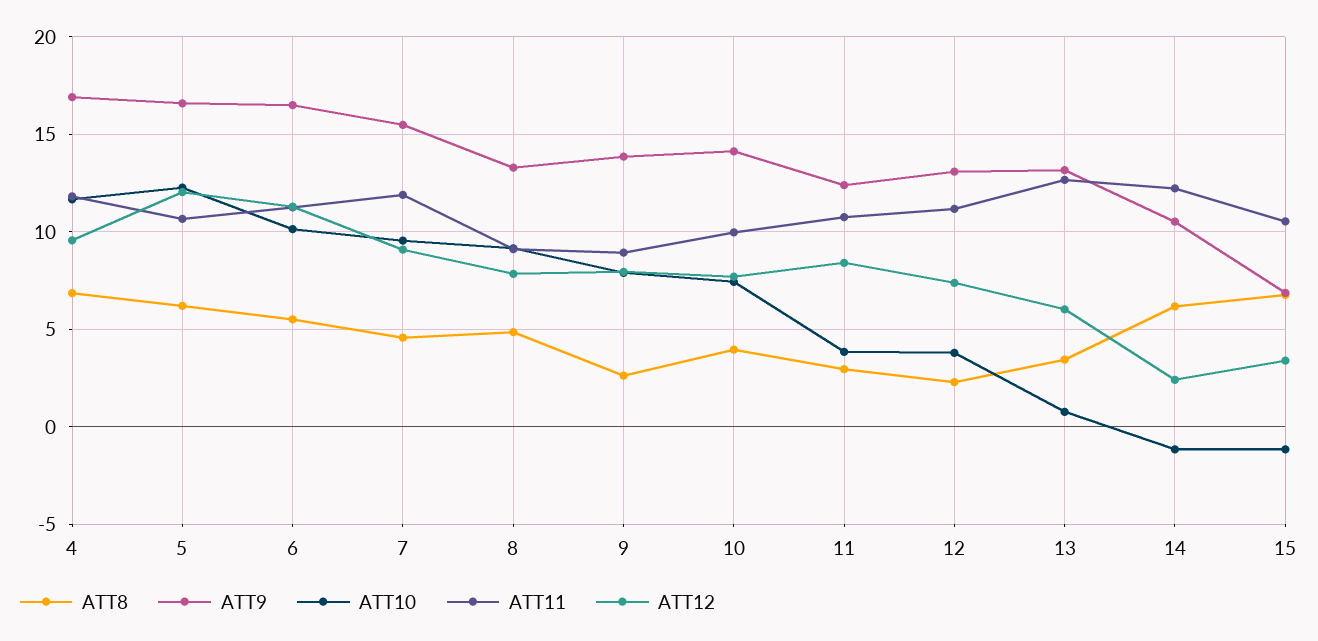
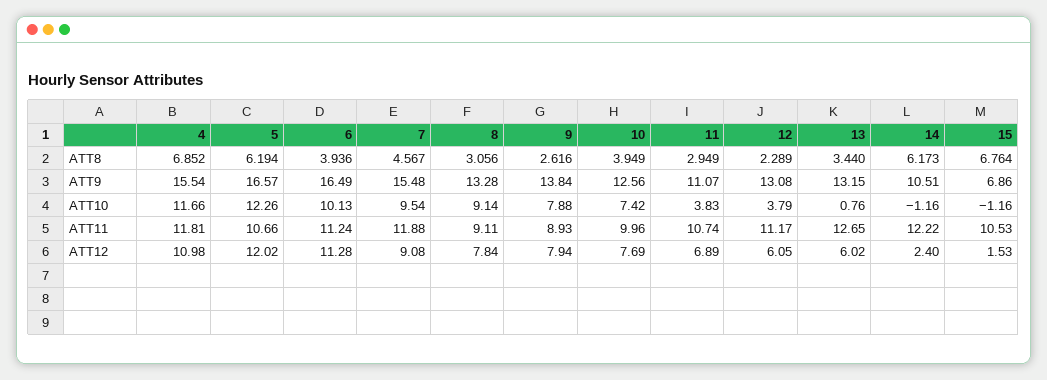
ATT9, 4: 17 -> 15.54
ATT12, 4: 9.5 -> 10.98
ATT8, 6: 5.5 -> 3.936
ATT8, 8: 5 -> 3.056
ATT9, 10: 14 -> 12.56
ATT9, 11: 12.5 -> 11.07
ATT12, 11: 8.5 -> 6.89
ATT12, 12: 7.5 -> 6.05
ATT12, 15: 3.5 -> 1.53

